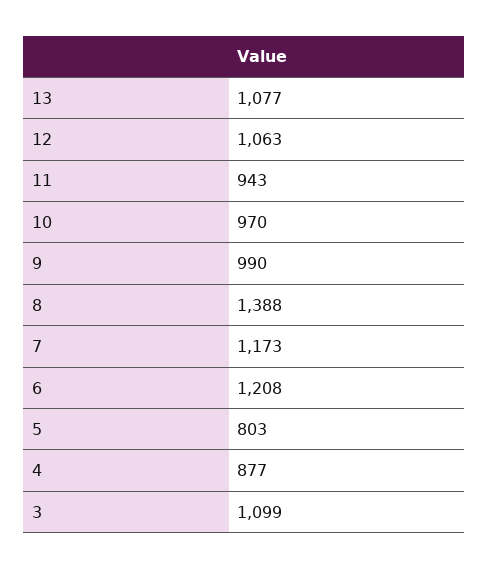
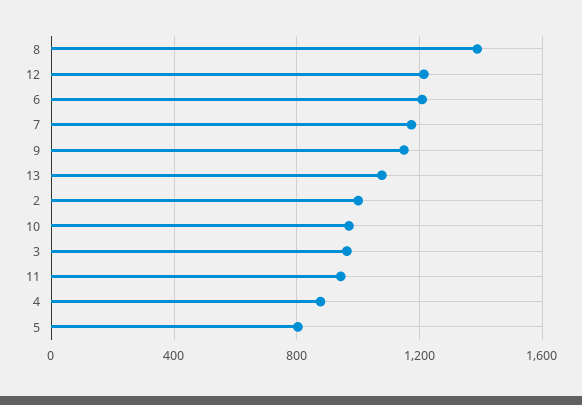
12: 1063 -> 1200
9: 990 -> 1150
3: 1099 -> 950
2: none -> 1000

